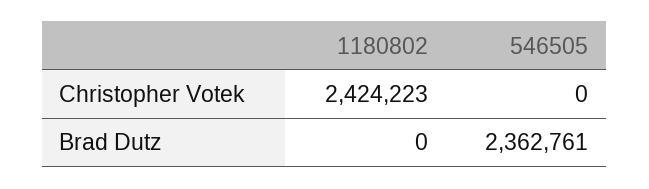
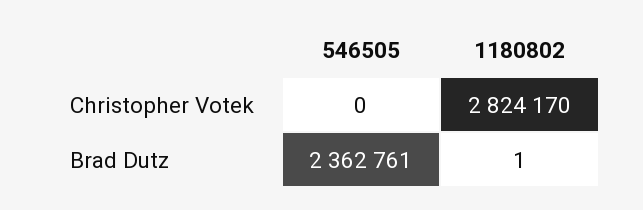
1180802, Christopher Votek: 2424223 -> 2824170
1180802, Brad Dutz: 0 -> 1

